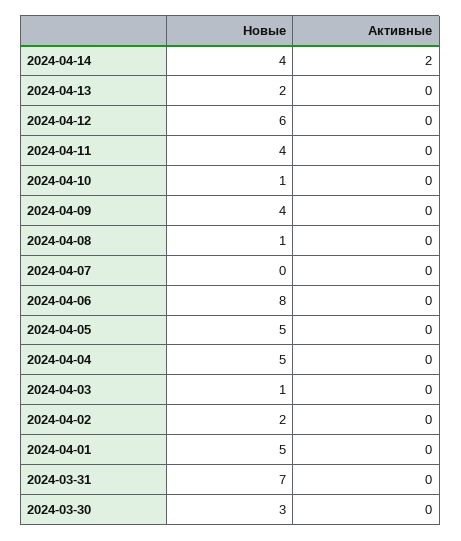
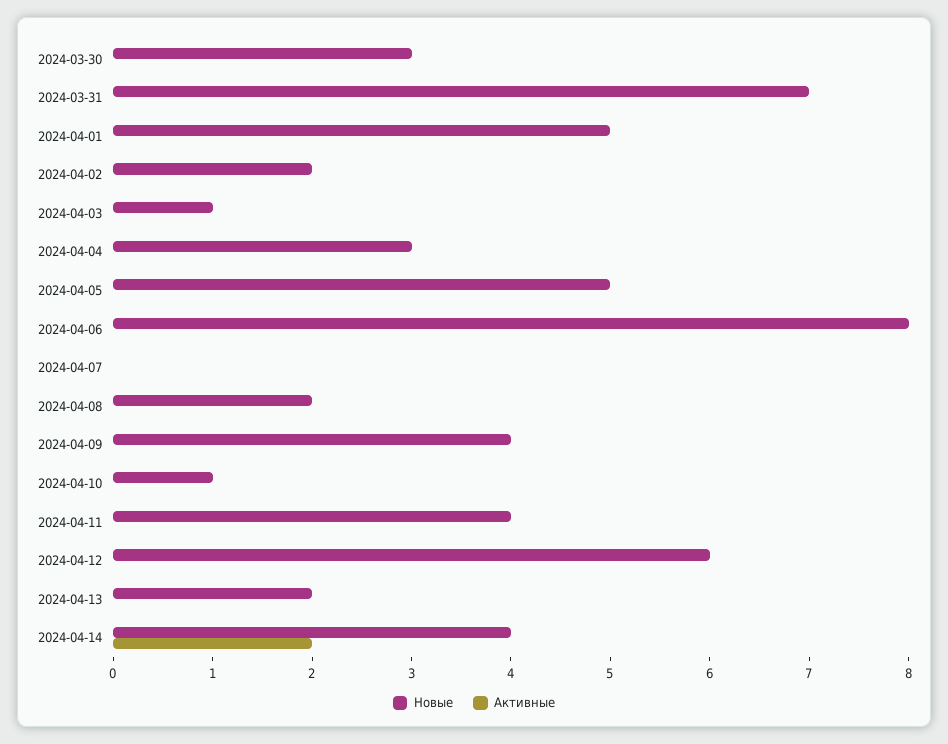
Новые, 2024-04-08: 1 -> 2
Новые, 2024-04-04: 5 -> 3

